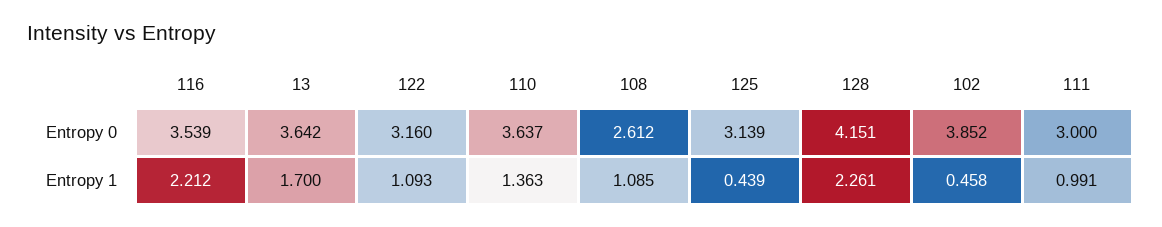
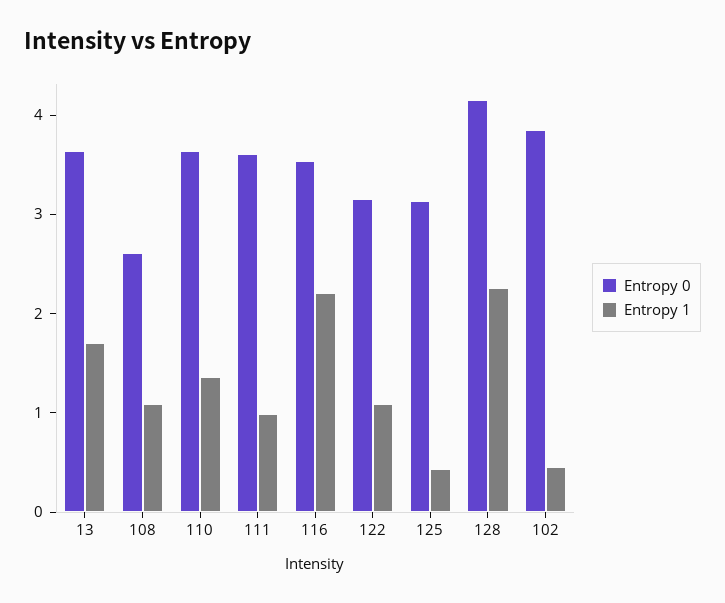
Entropy 0, 111: 3 -> 3.6

